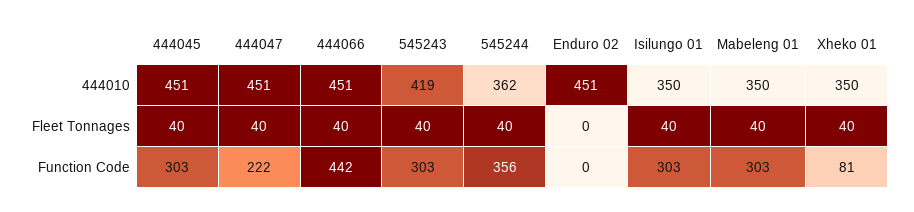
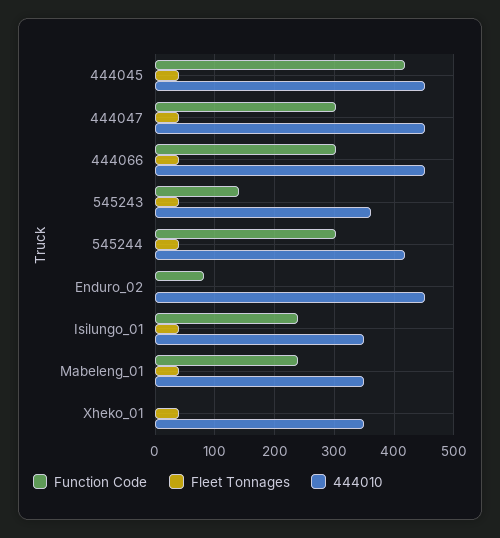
444010, 545243: 419 -> 360
444010, 545244: 362 -> 420
Function Code, 444045: 303 -> 420
Function Code, 444047: 222 -> 300
Function Code, 444066: 442 -> 300
Function Code, 545243: 303 -> 140
Function Code, 545244: 356 -> 300
Function Code, Enduro 02: 0 -> 80
Function Code, Isilungo 01: 303 -> 240
Function Code, Mabeleng 01: 303 -> 240
Function Code, Xheko 01: 81 -> 0

